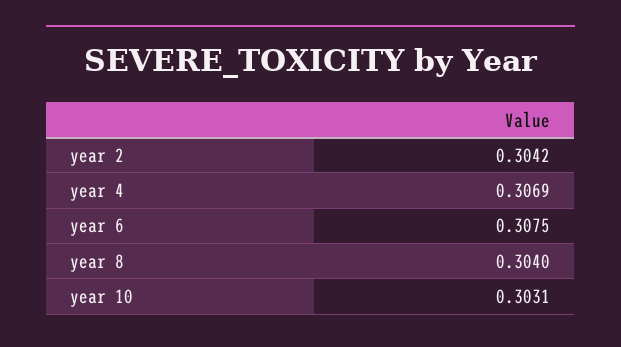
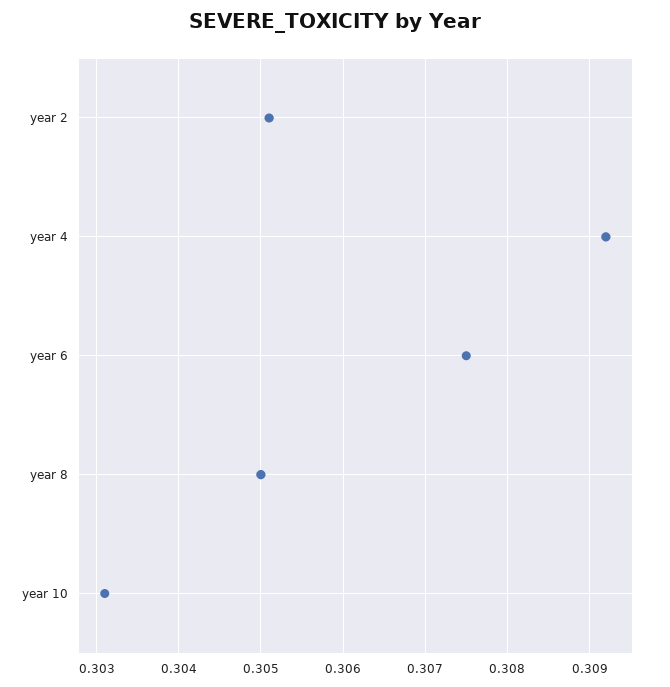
year 2: 0.3042 -> 0.3051
year 4: 0.3069 -> 0.3092
year 8: 0.304 -> 0.305

